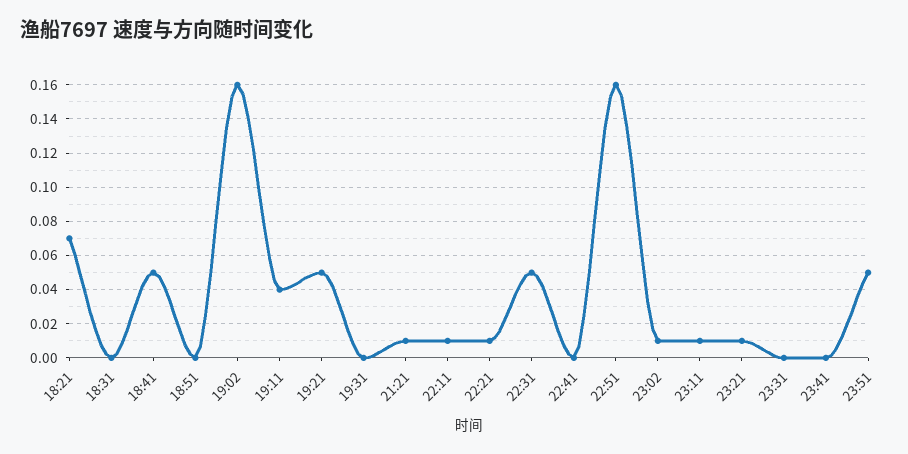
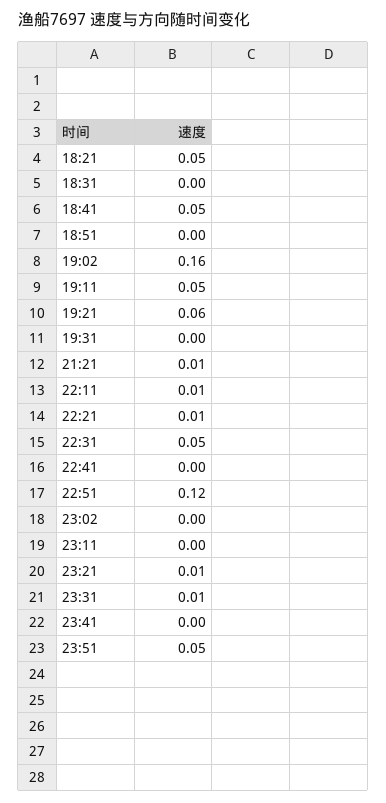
18:21: 0.07 -> 0.05
19:11: 0.04 -> 0.05
19:21: 0.05 -> 0.06
22:51: 0.16 -> 0.12
23:02: 0.01 -> 0
23:11: 0.01 -> 0
23:31: 0 -> 0.01

